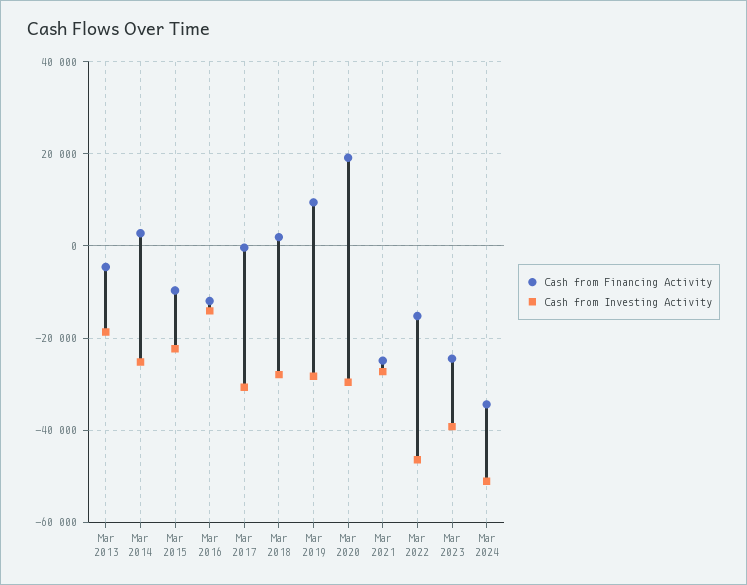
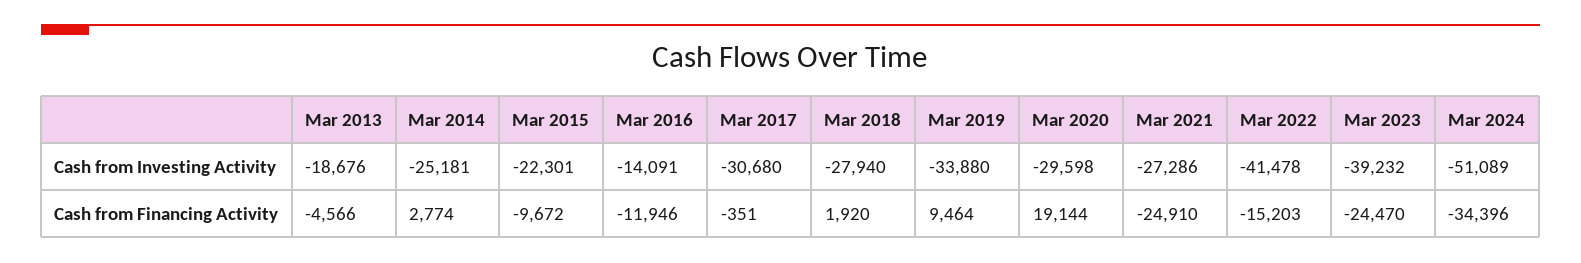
Cash from Investing Activity, Mar 2019: -28000 -> -33880
Cash from Investing Activity, Mar 2022: -46000 -> -41478

